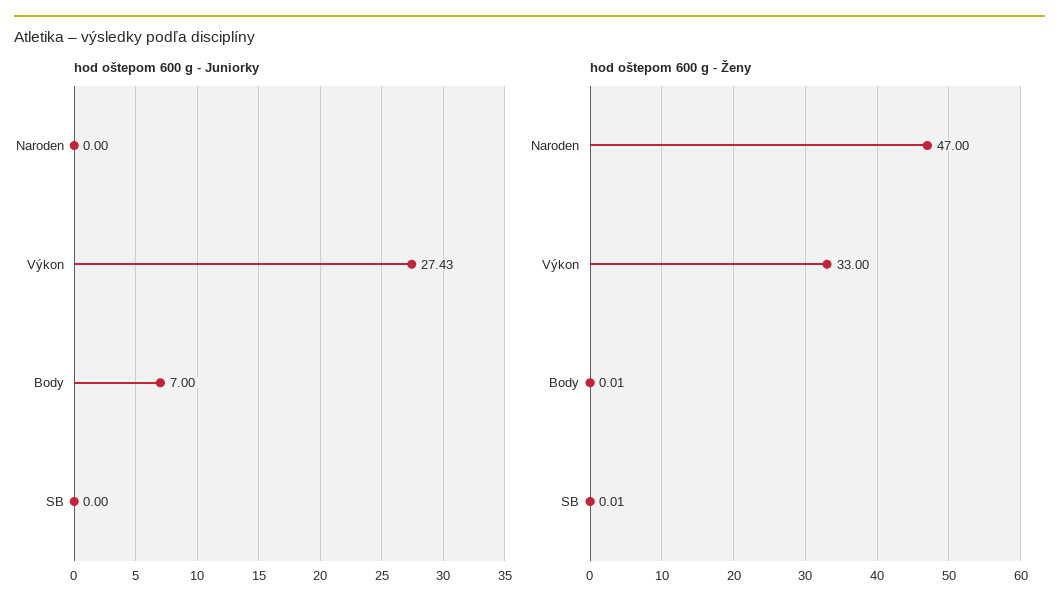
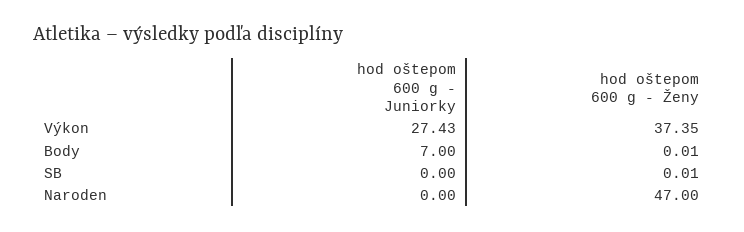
hod oštepom 600 g - Ženy, Výkon: 33 -> 37.35

